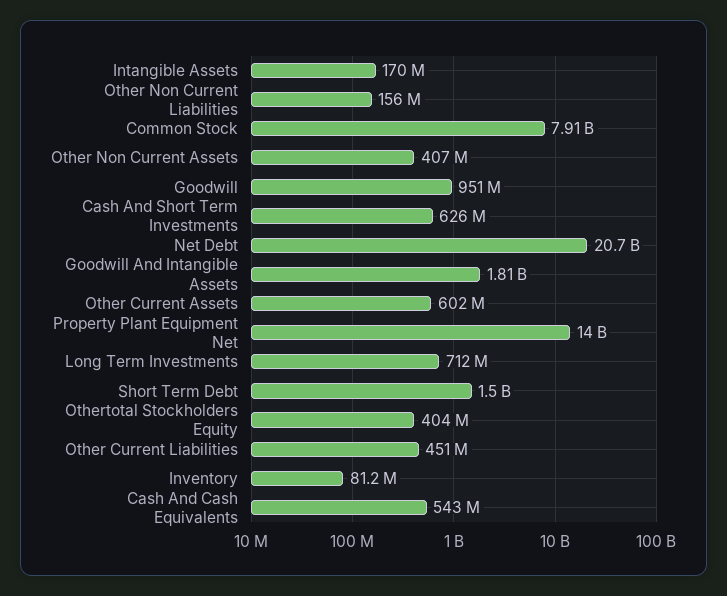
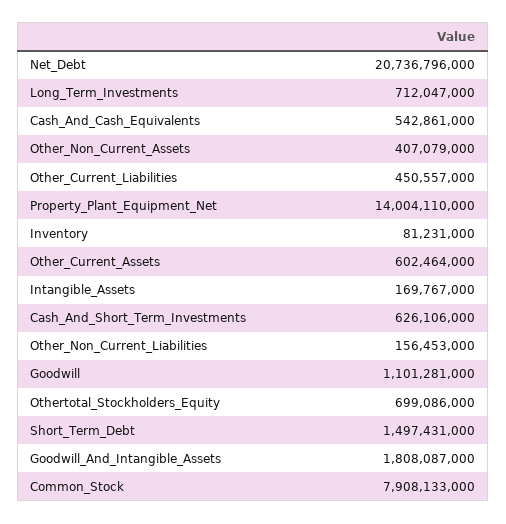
Goodwill: 951000000 -> 1101281000
Othertotal Stockholders Equity: 404000000 -> 699086000

